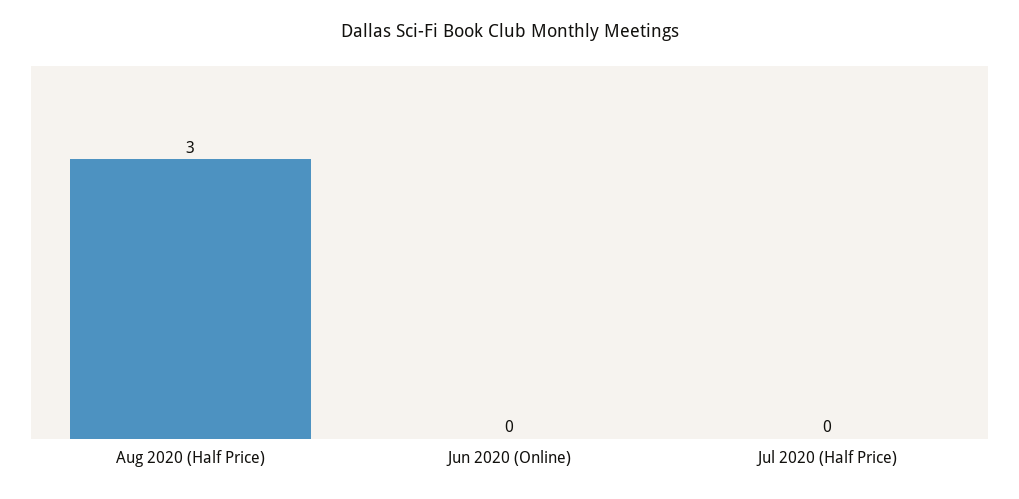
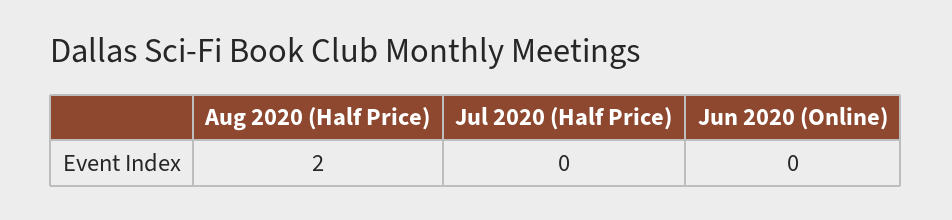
Aug 2020 (Half Price): 3 -> 2

